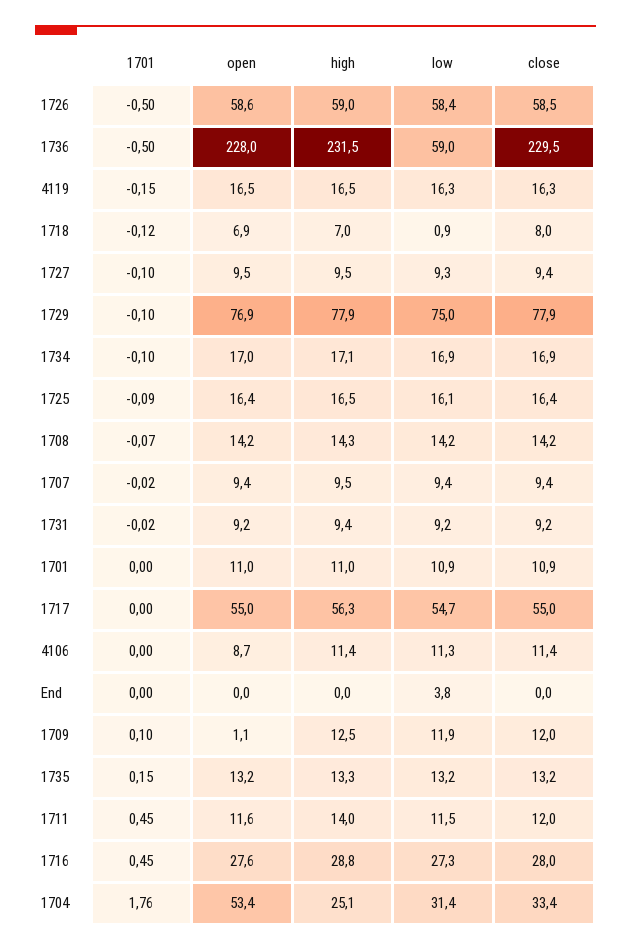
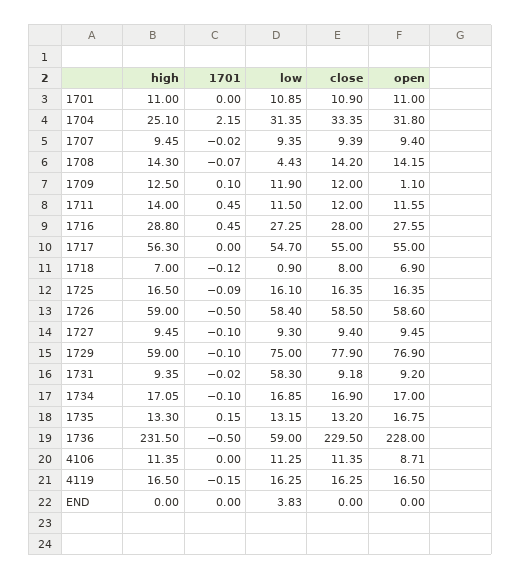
high, 1729: 77.9 -> 59
low, 1708: 14.2 -> 4.43
low, 1731: 9.2 -> 58.3
open, 1735: 13.2 -> 16.75
1701, 1704: 1.76 -> 2.15
open, 1704: 53.4 -> 31.8

